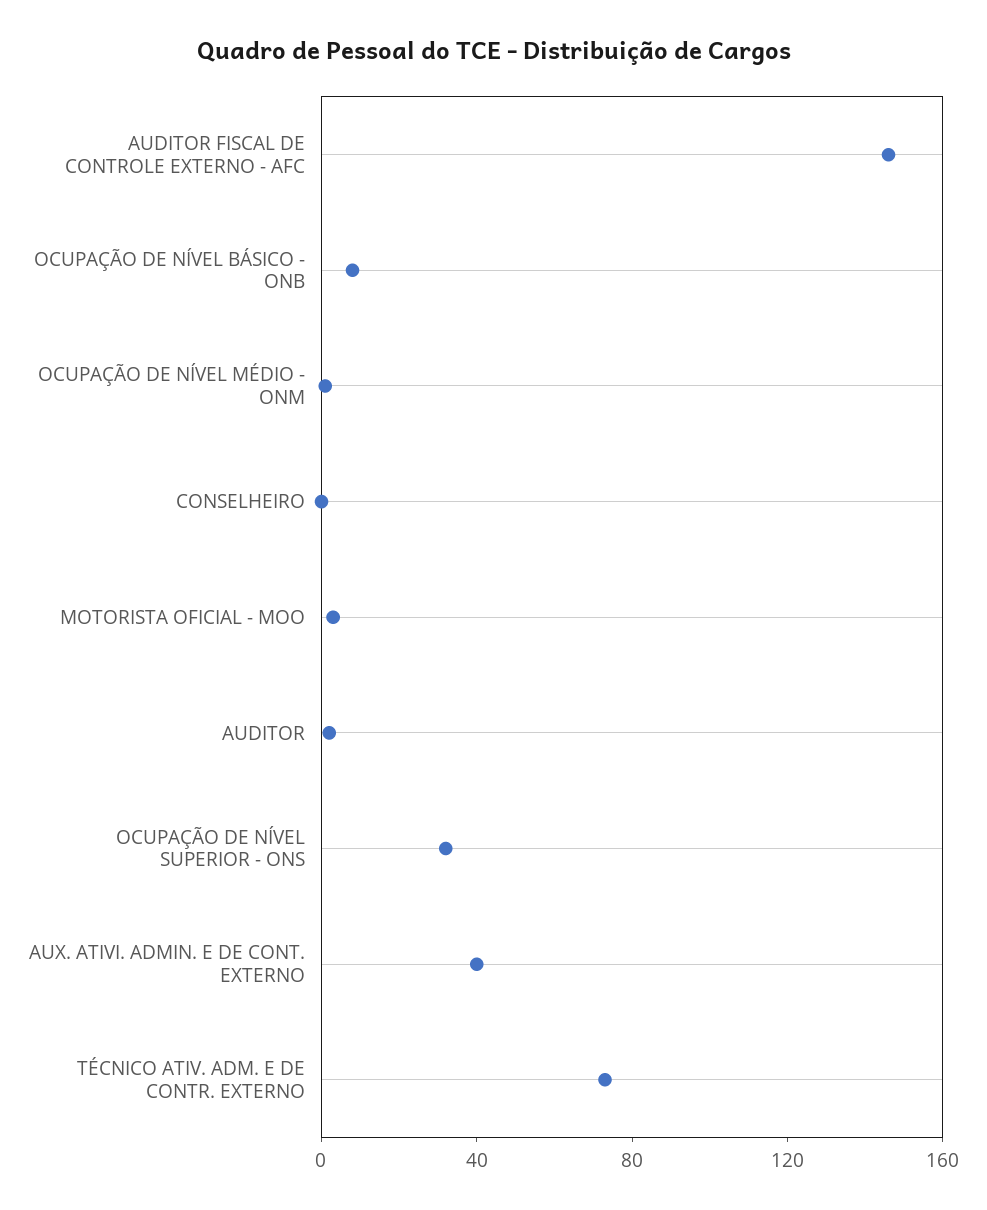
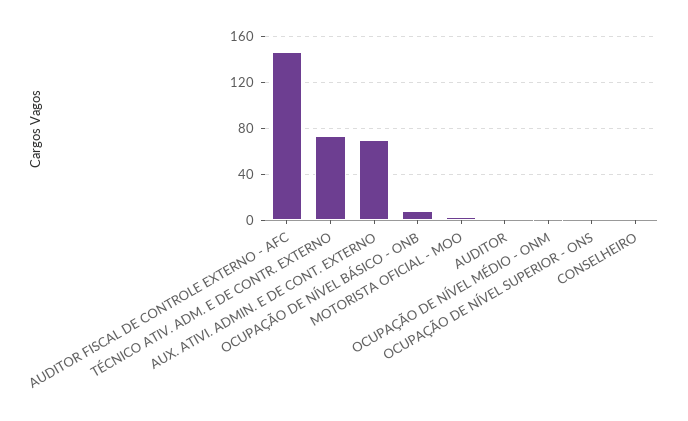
OCUPAÇÃO DE NÍVEL SUPERIOR - ONS: 30 -> 0
AUX. ATIVI. ADMIN. E DE CONT. EXTERNO: 40 -> 70

